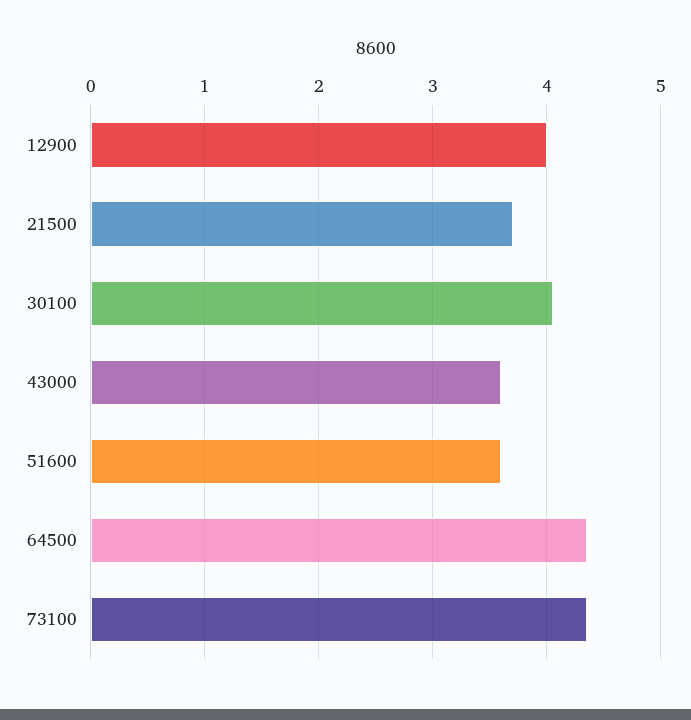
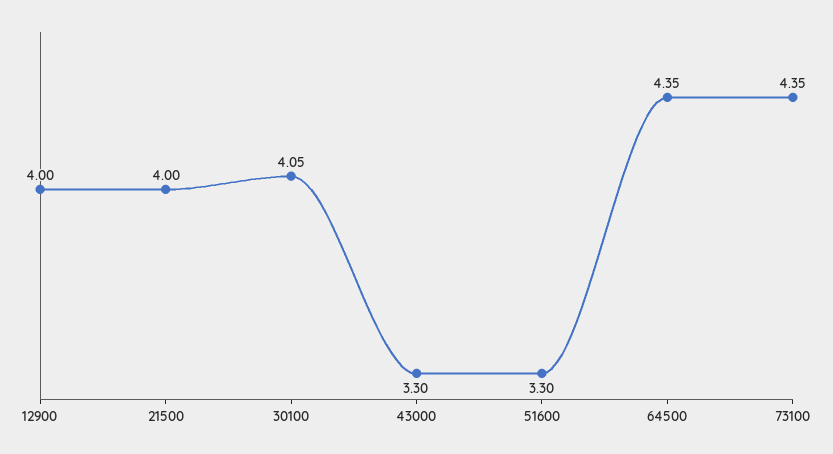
21500: 3.7 -> 4
43000: 3.6 -> 3.3
51600: 3.6 -> 3.3

